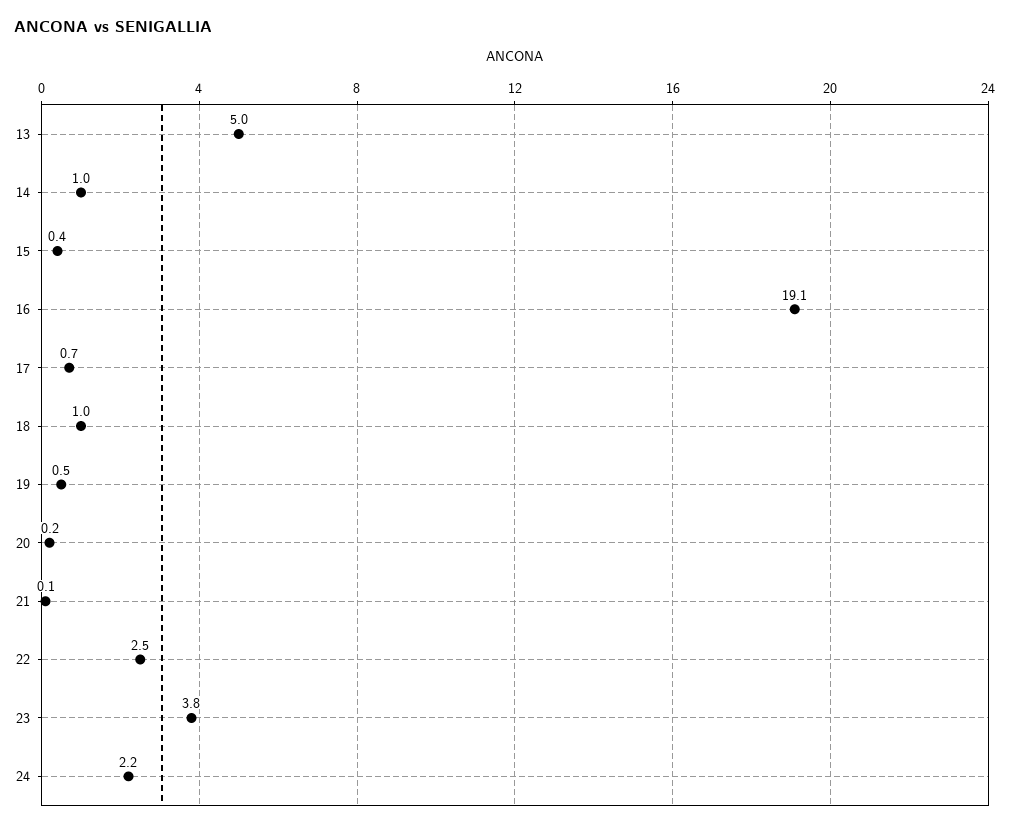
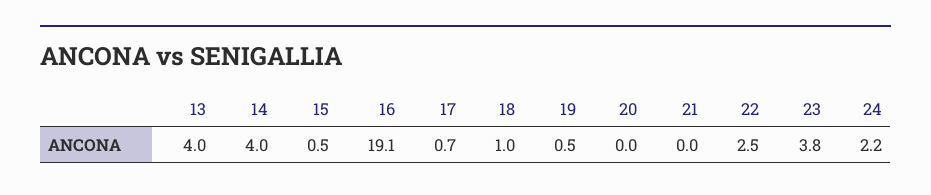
13: 5 -> 4
14: 1 -> 4
15: 0.4 -> 0.5
20: 0.2 -> 0
21: 0.1 -> 0

